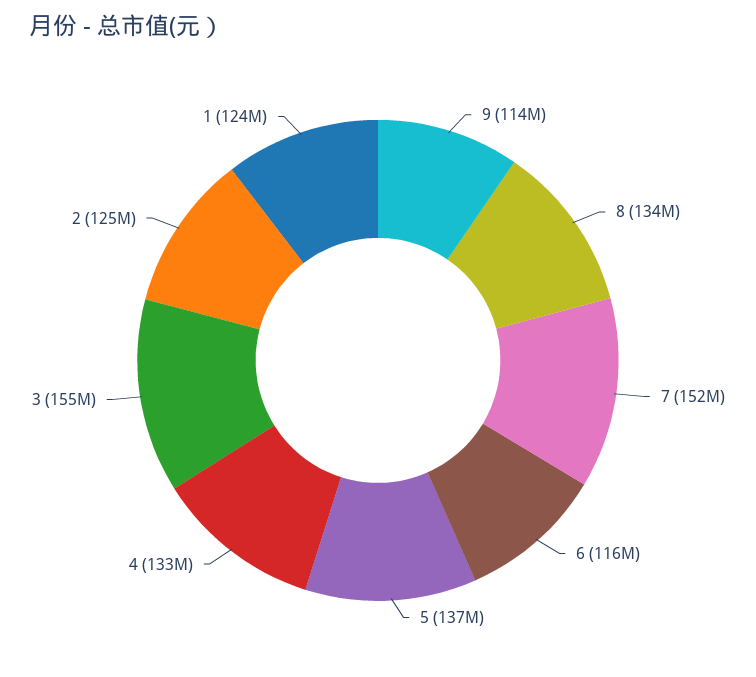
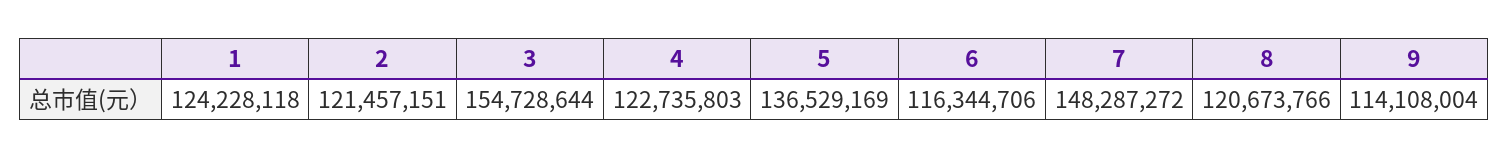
8: 134000000 -> 120673766
7: 152000000 -> 148287272
4: 133000000 -> 122735803
2: 125000000 -> 121457151

